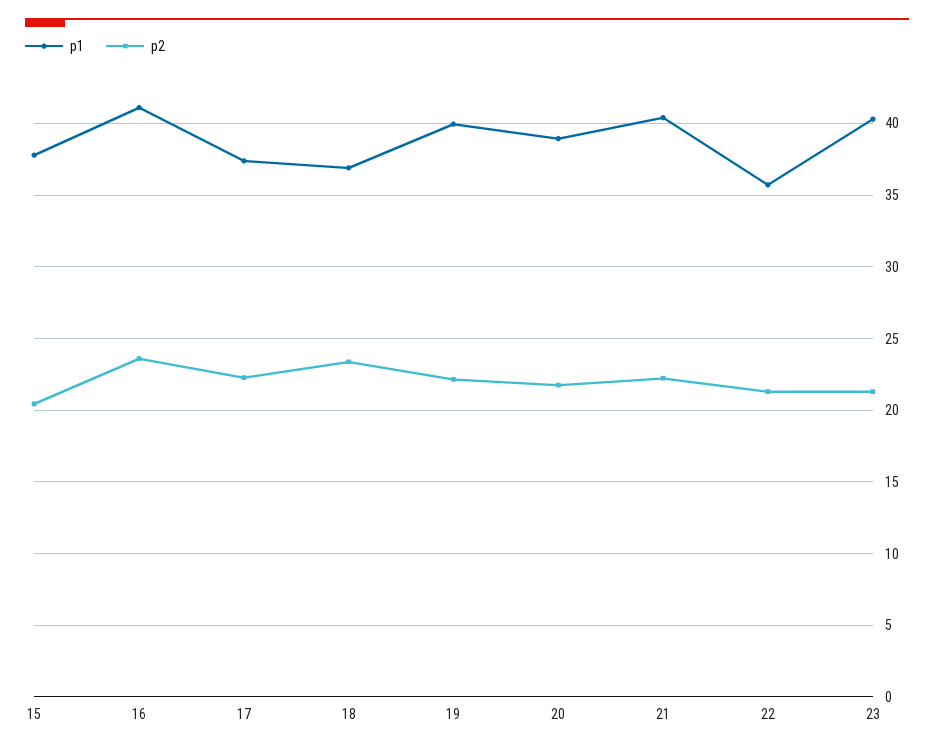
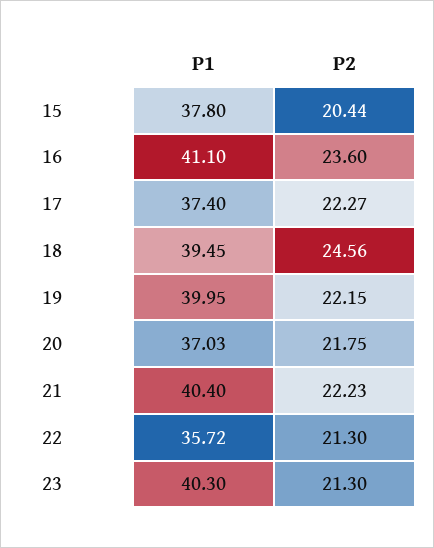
p1, 18: 37 -> 39.45
p2, 18: 23.5 -> 24.56
p1, 20: 39 -> 37.03

